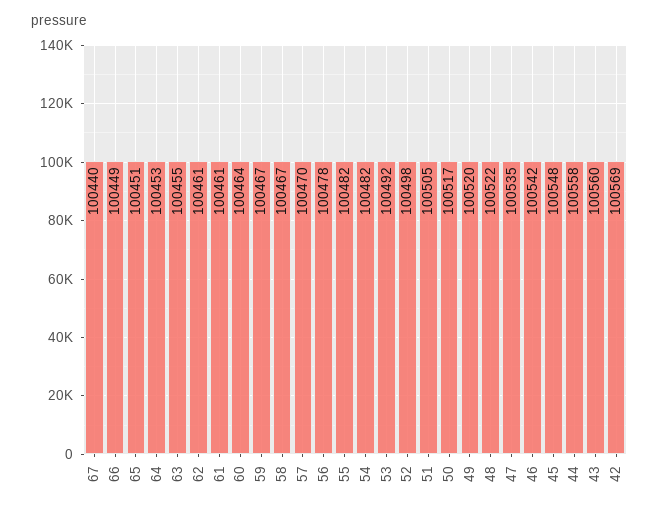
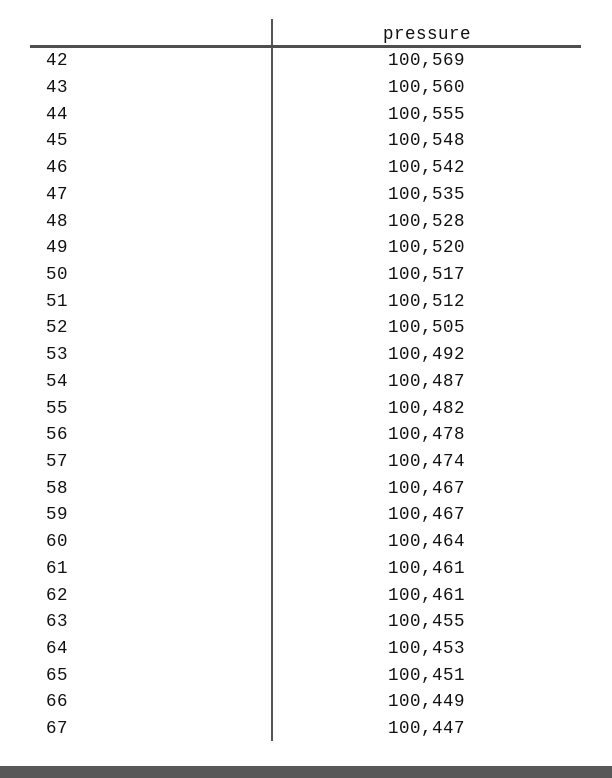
67: 100440 -> 100447
57: 100470 -> 100474
54: 100482 -> 100487
52: 100498 -> 100505
51: 100505 -> 100512
48: 100522 -> 100528
44: 100558 -> 100555

